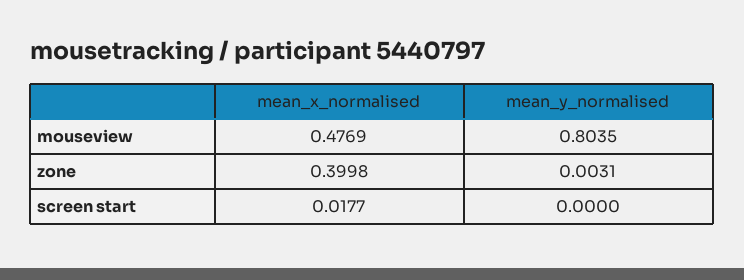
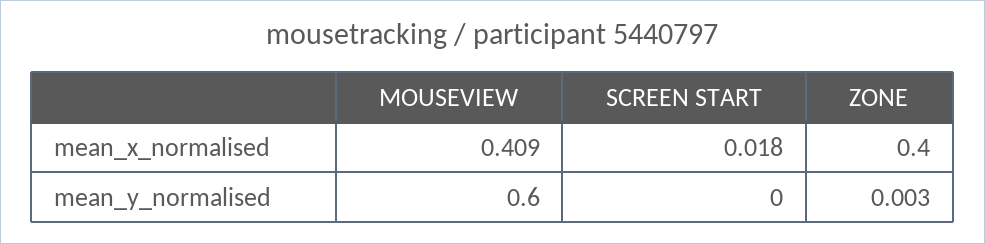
mean_x_normalised, mouseview: 0.4769 -> 0.409
mean_y_normalised, mouseview: 0.8035 -> 0.6

